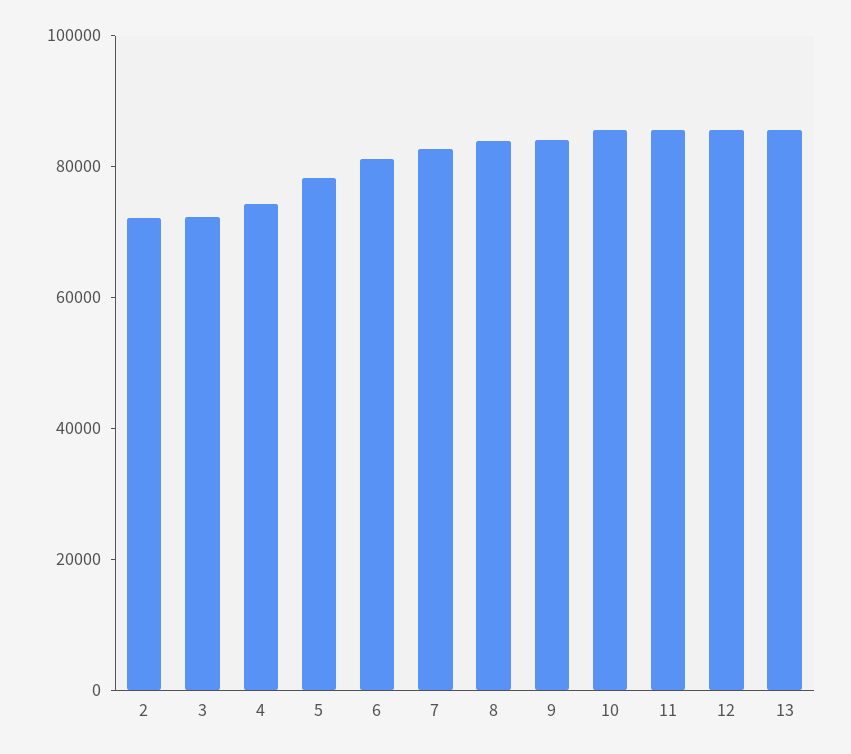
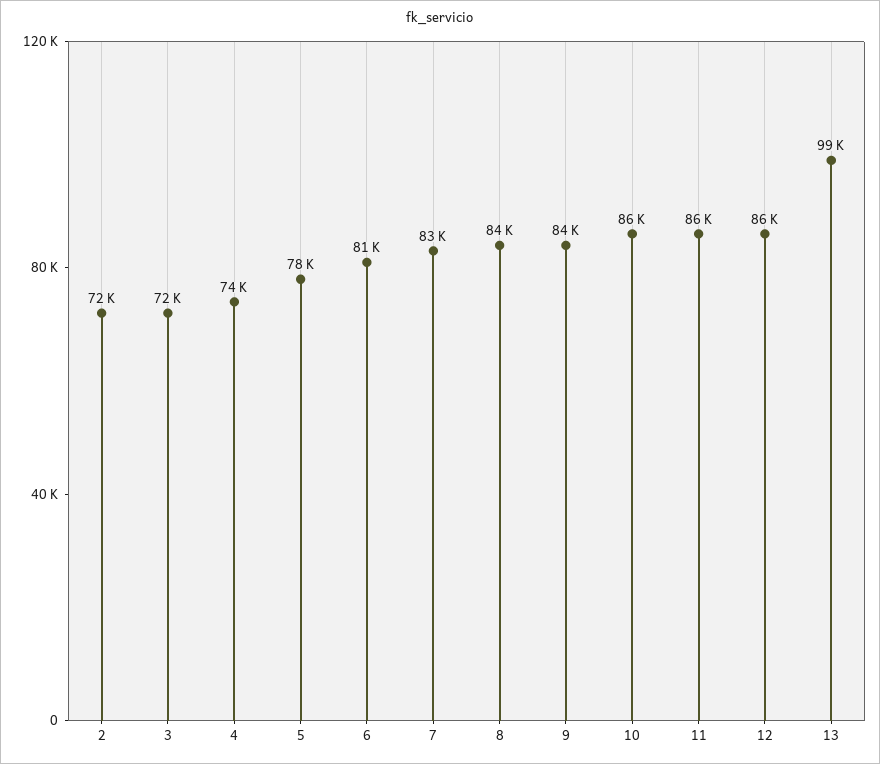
13: 85000 -> 99000

